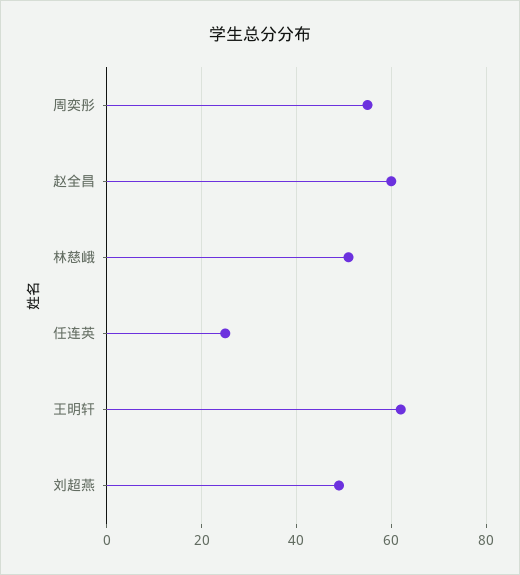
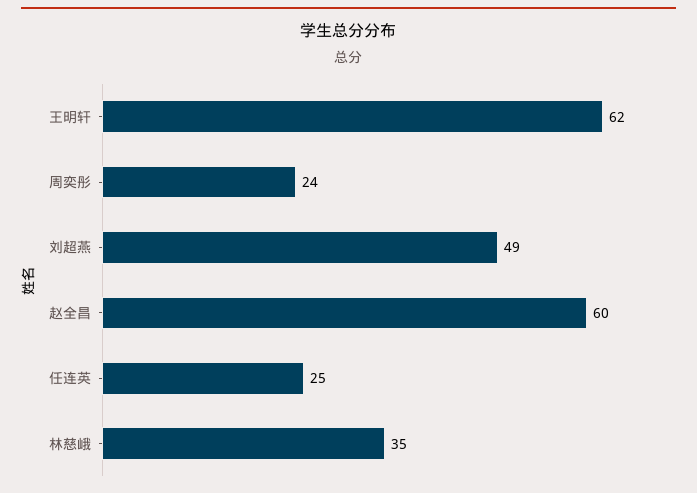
周奕彤: 55 -> 24
林慈峨: 50 -> 35

